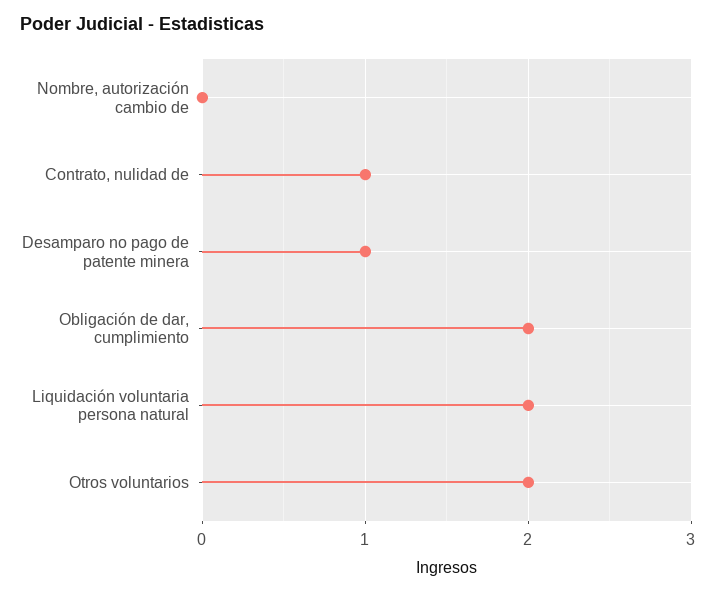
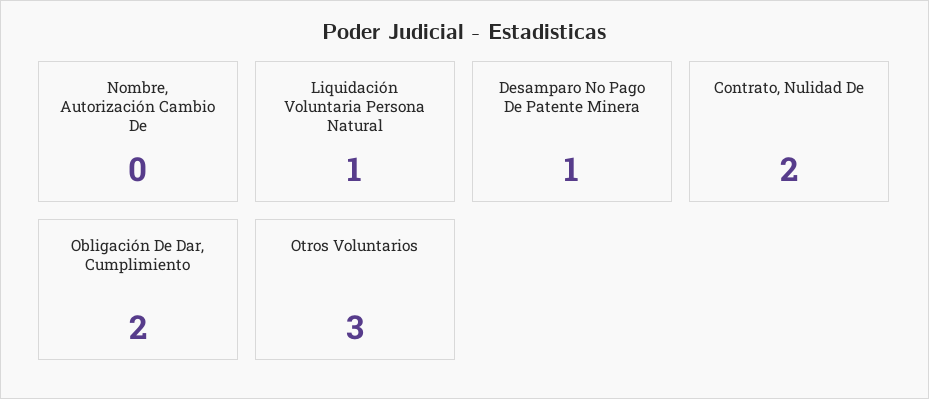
Contrato, nulidad de: 1 -> 2
Liquidación voluntaria persona natural: 2 -> 1
Otros voluntarios: 2 -> 3

